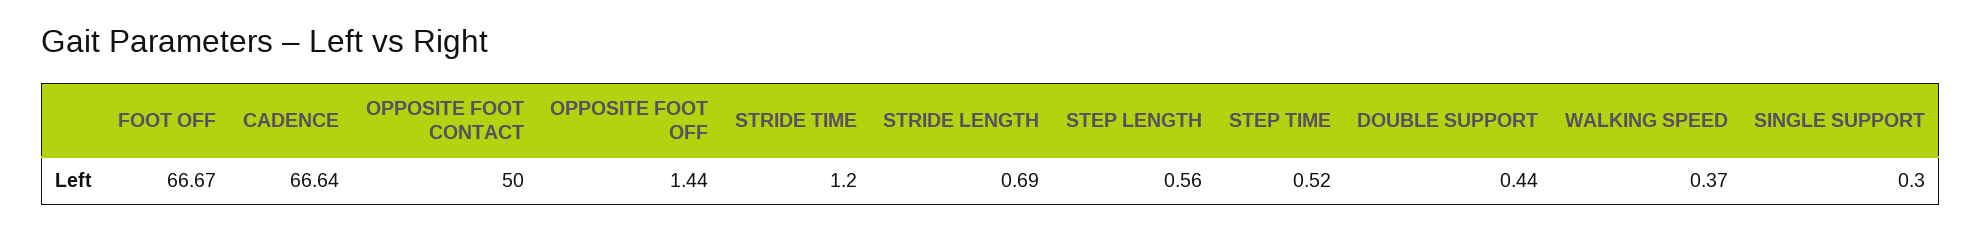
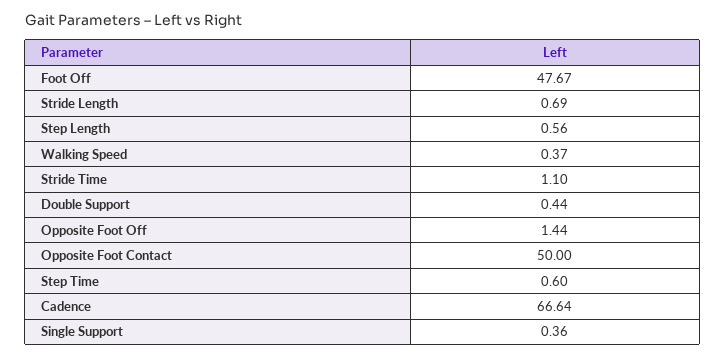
FOOT OFF: 66.67 -> 47.67
STRIDE TIME: 1.2 -> 1.1
STEP TIME: 0.52 -> 0.6
SINGLE SUPPORT: 0.3 -> 0.36

